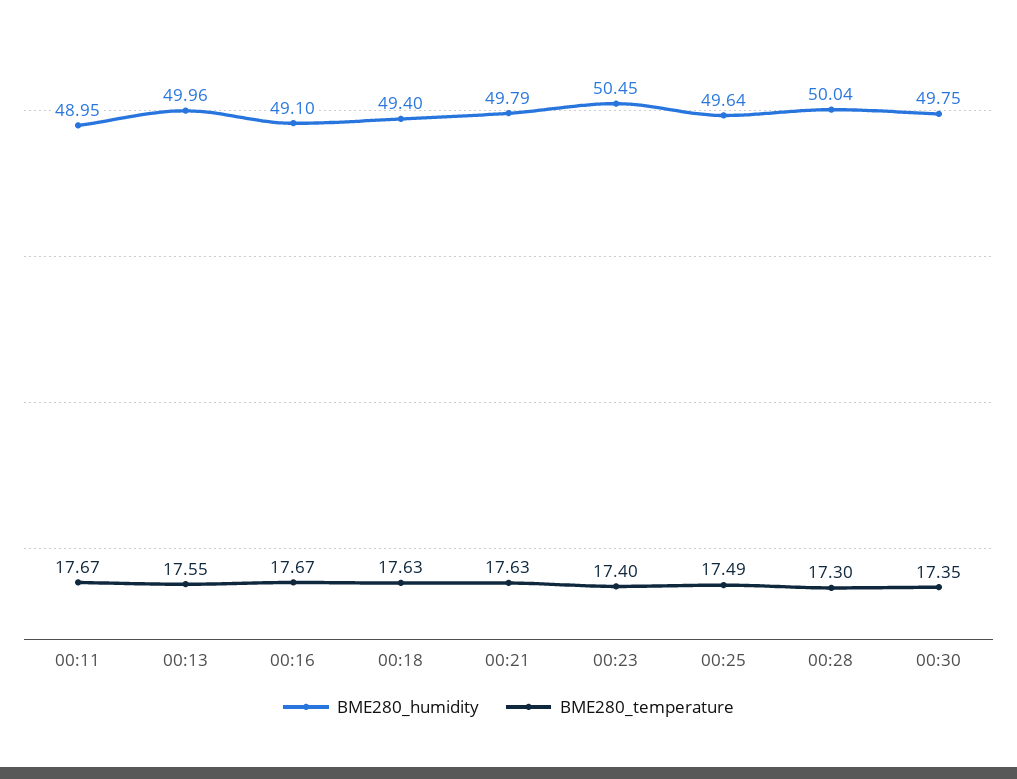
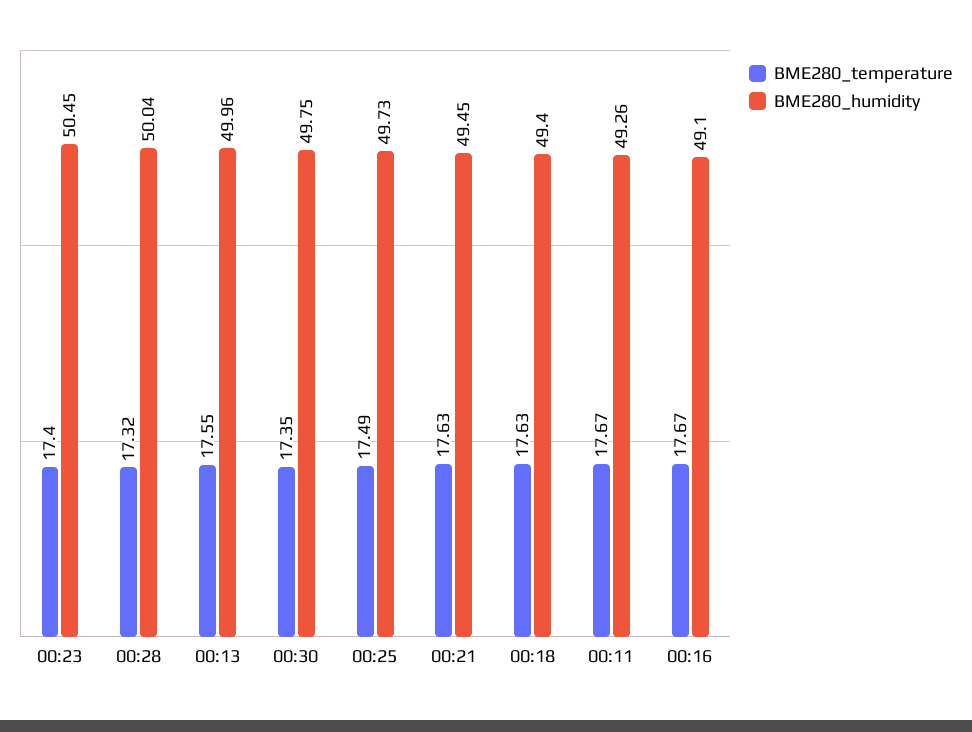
BME280_humidity, 00:11: 48.95 -> 49.26
BME280_humidity, 00:21: 49.79 -> 49.45
BME280_humidity, 00:25: 49.64 -> 49.73
BME280_temperature, 00:28: 17.3 -> 17.32

